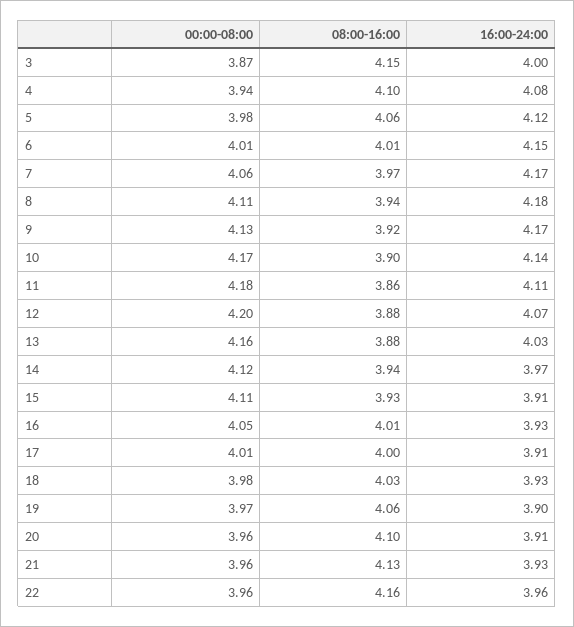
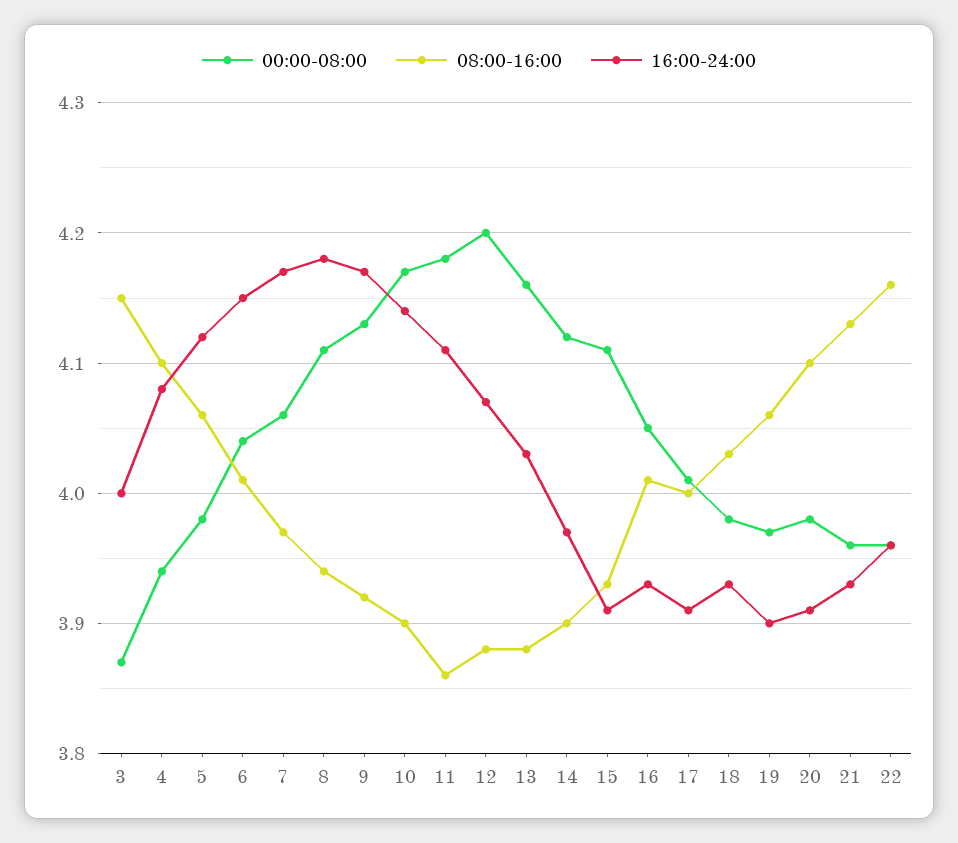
00:00-08:00, 6: 4.01 -> 4.04
08:00-16:00, 14: 3.94 -> 3.9
00:00-08:00, 20: 3.96 -> 3.98

